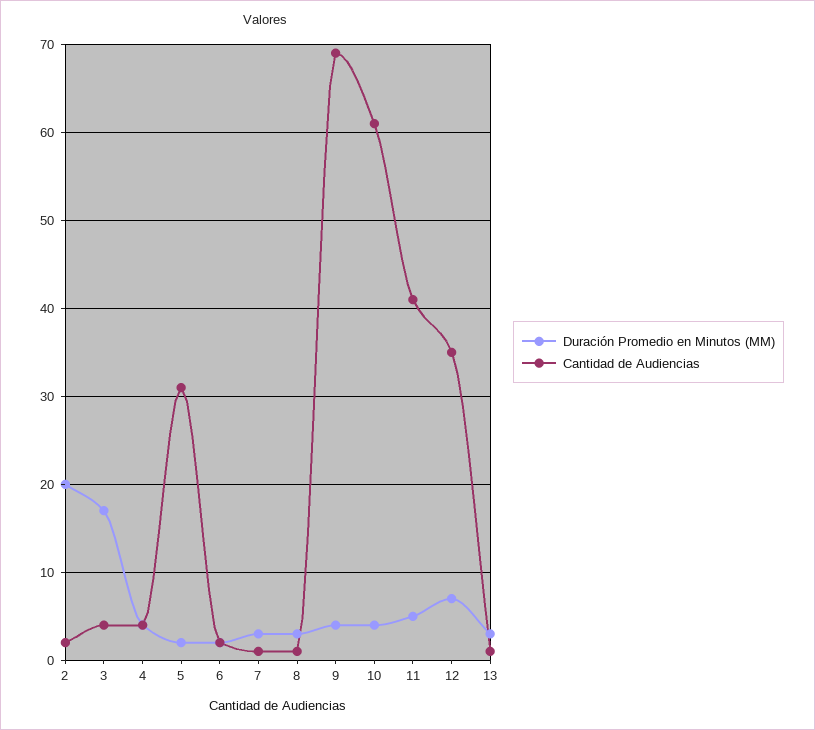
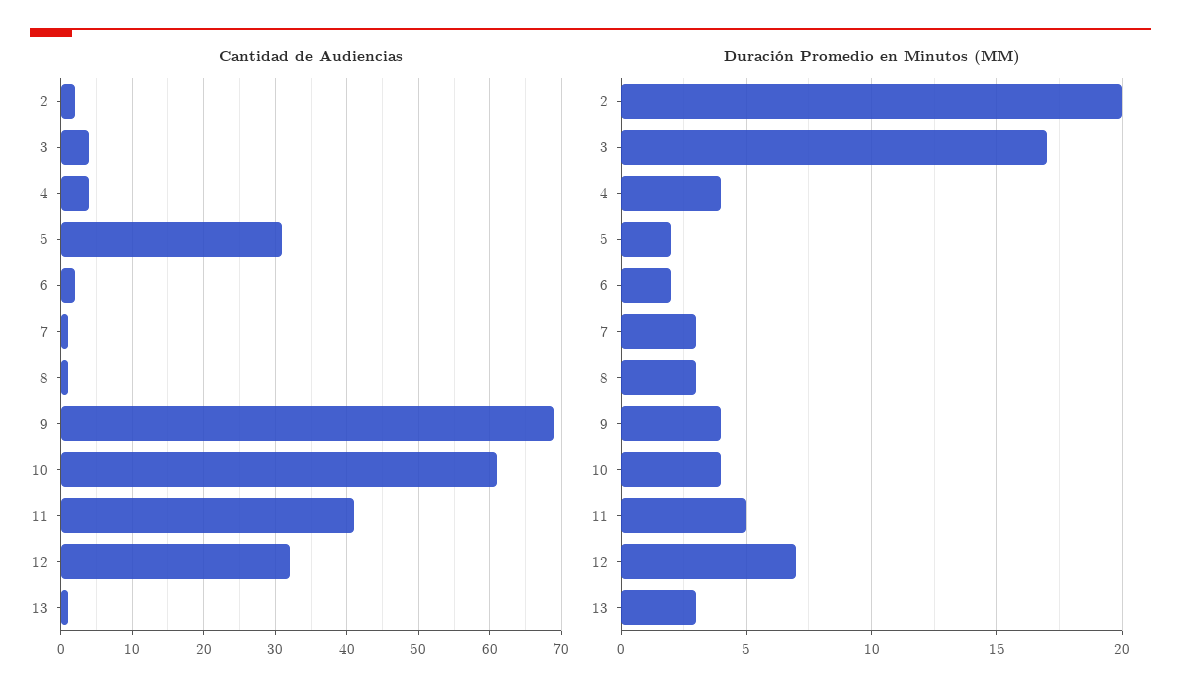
Cantidad de Audiencias, 12: 35 -> 32

